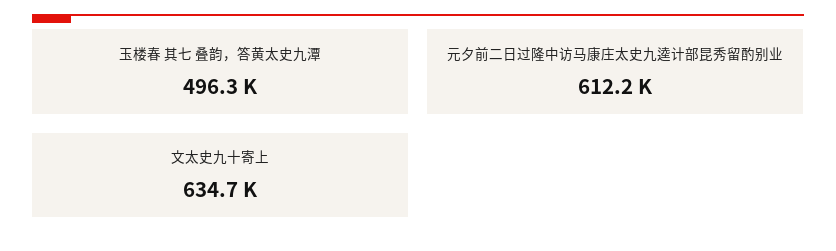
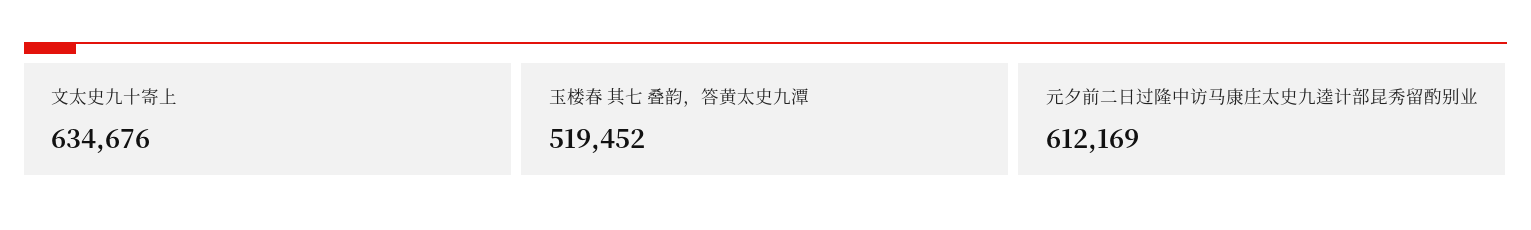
玉楼春 其七 叠韵，答黄太史九潭: 496300 -> 519452

